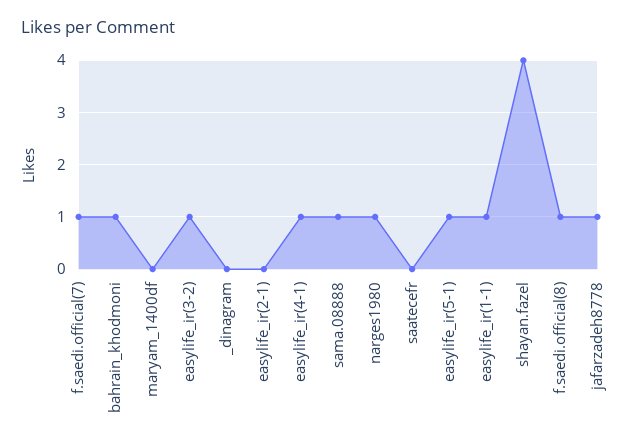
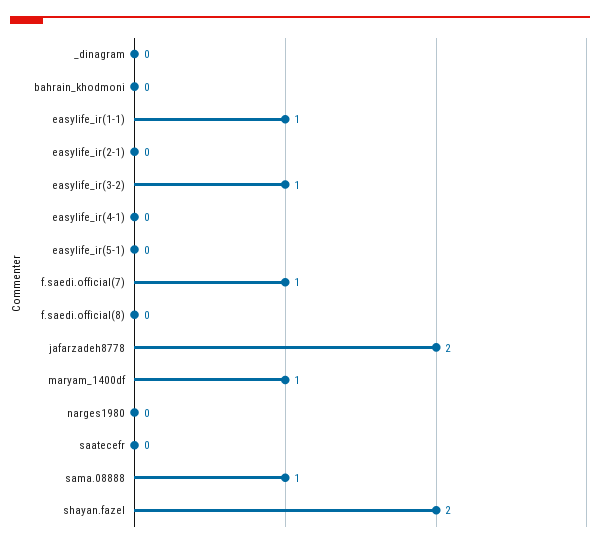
bahrain_khodmoni: 1 -> 0
maryam_1400df: 0 -> 1
easylife_ir(4-1): 1 -> 0
narges1980: 1 -> 0
easylife_ir(5-1): 1 -> 0
shayan.fazel: 4 -> 2
f.saedi.official(8): 1 -> 0
jafarzadeh8778: 1 -> 2

